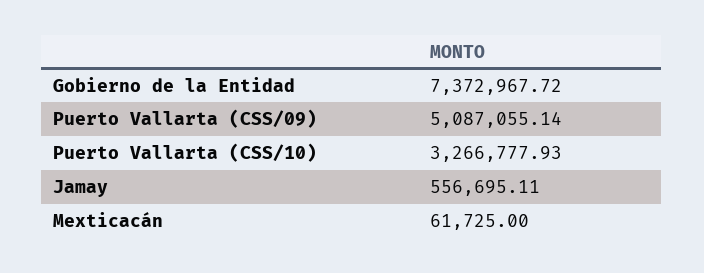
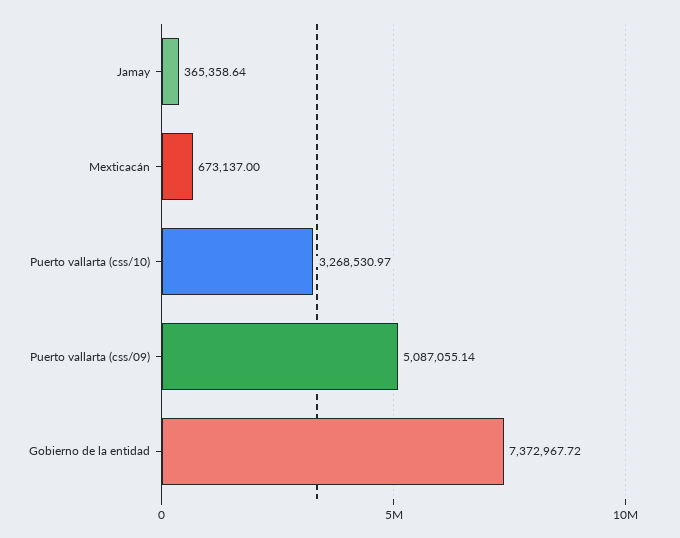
Puerto Vallarta (CSS/10): 3266777.93 -> 3268530.97
Jamay: 556695.11 -> 365358.64
Mexticacán: 61725 -> 673137

